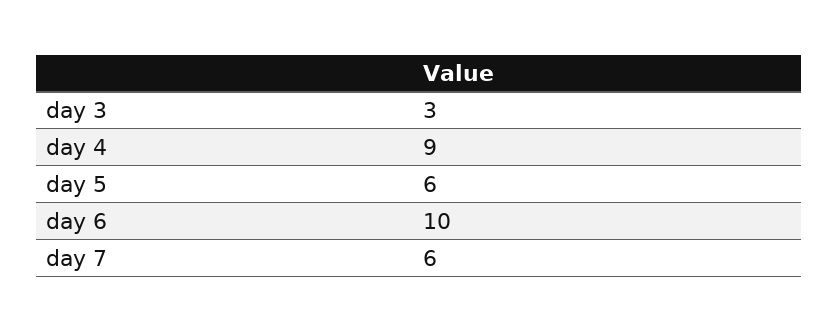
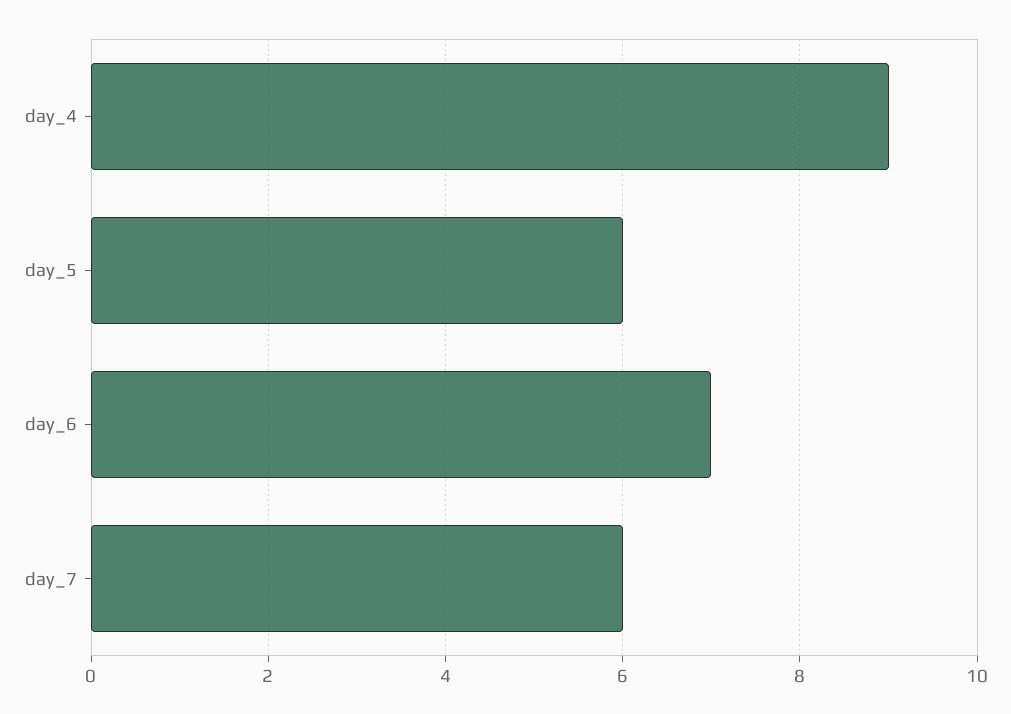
day 3: 3 -> none
day 6: 10 -> 7

